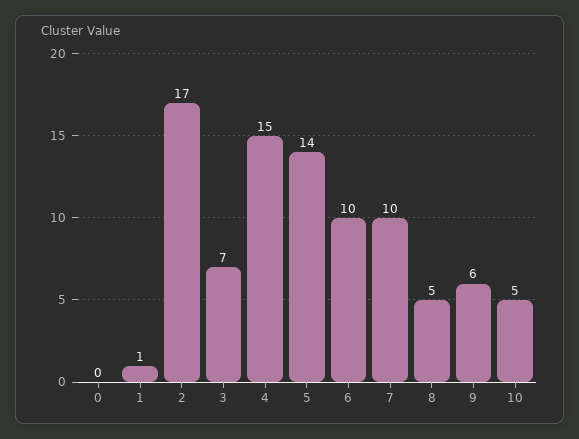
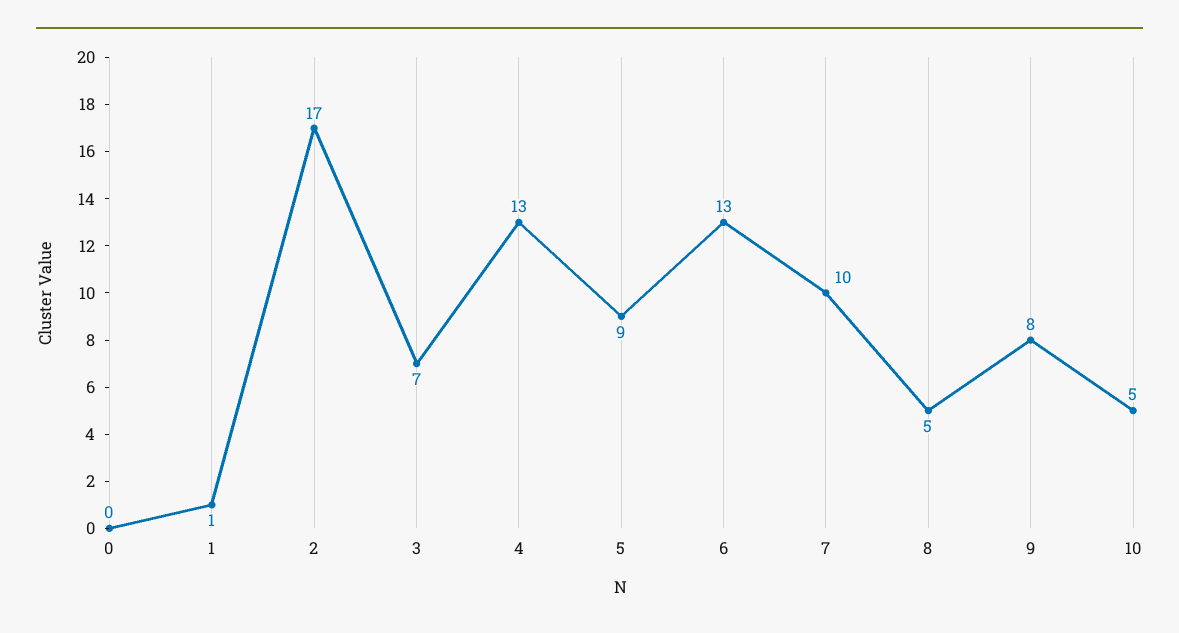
4: 15 -> 13
5: 14 -> 9
6: 10 -> 13
9: 6 -> 8

